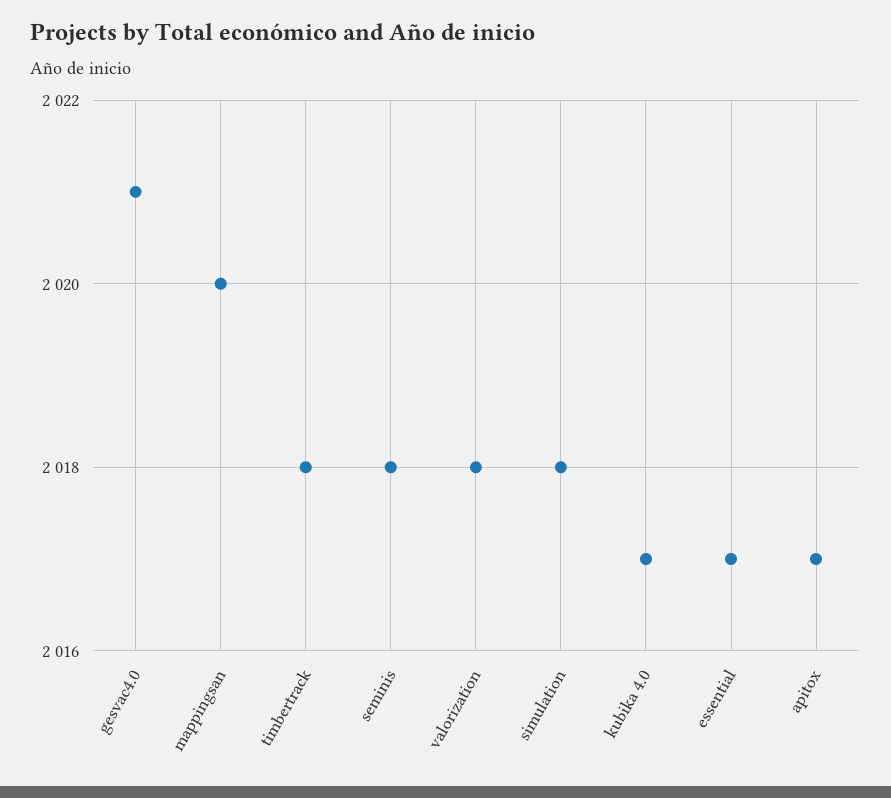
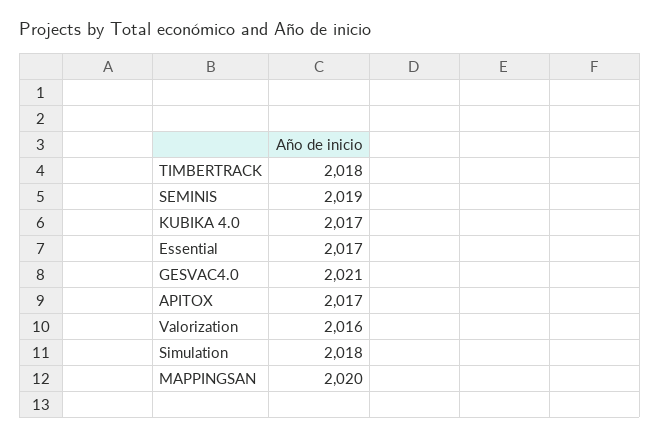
seminis: 2018 -> 2019
valorization: 2018 -> 2016

